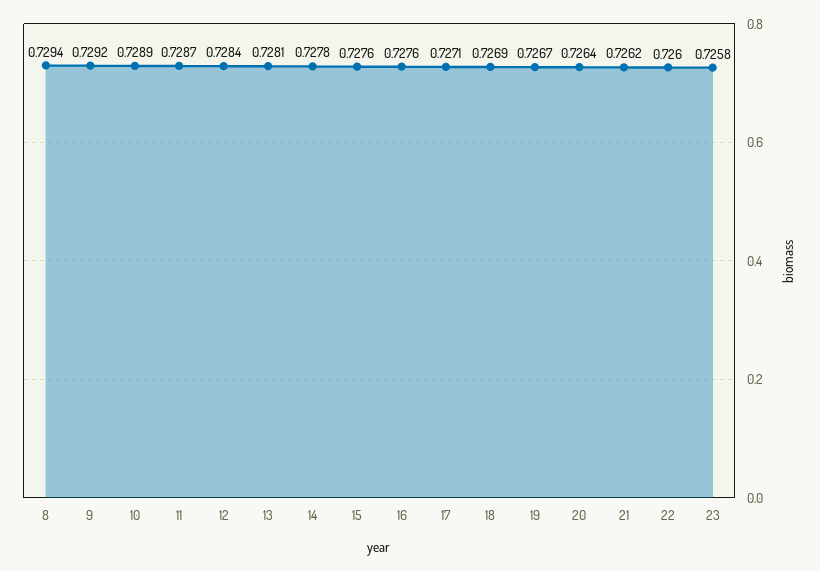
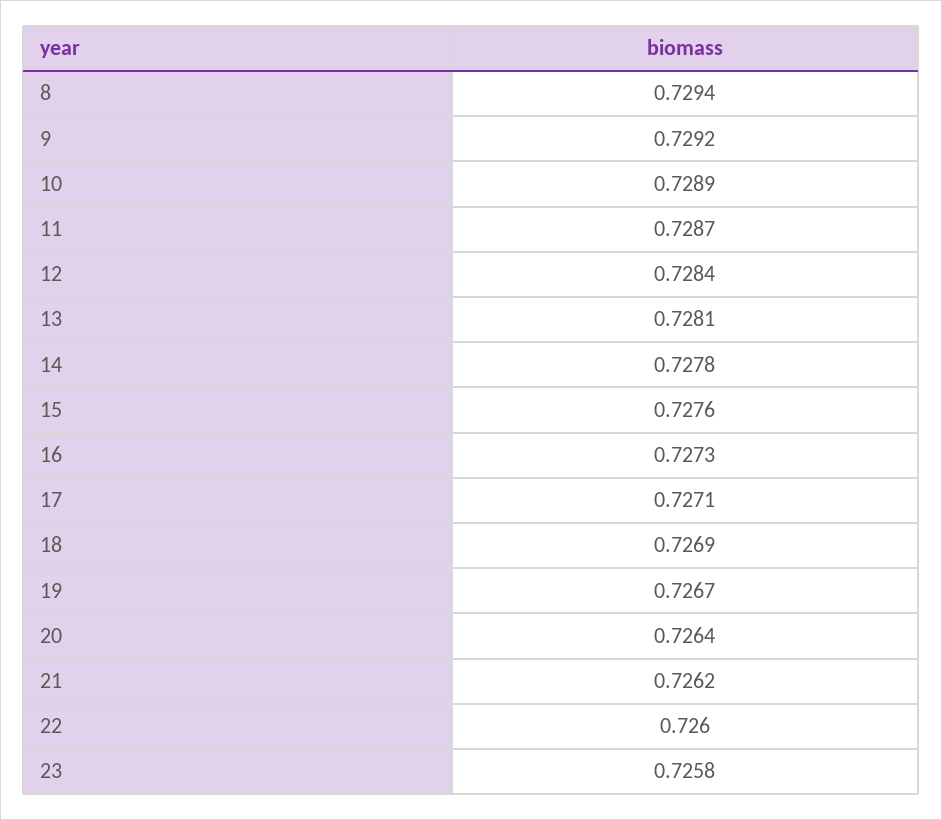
16: 0.7276 -> 0.7273

